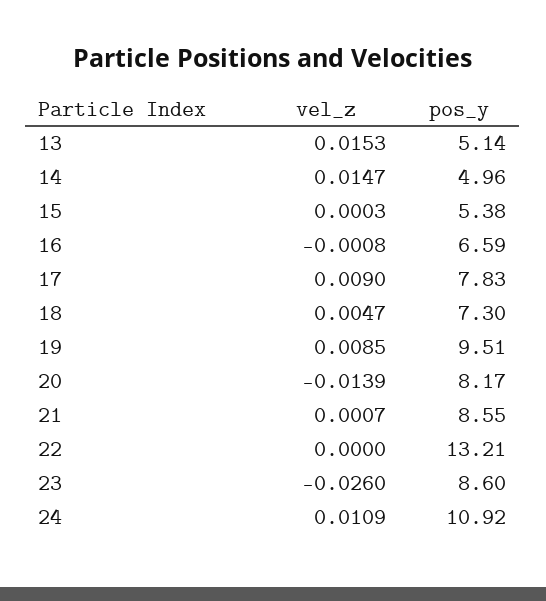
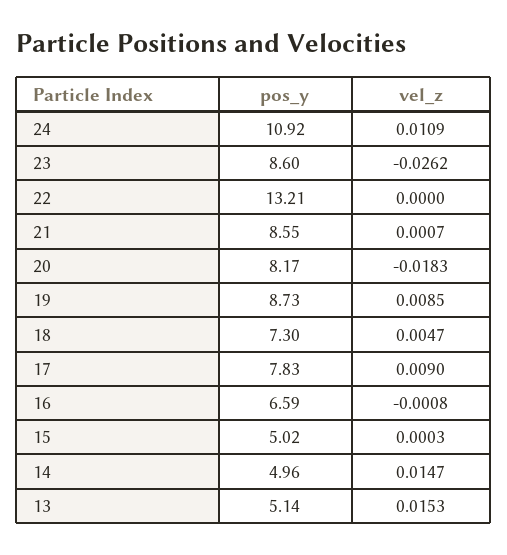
pos_y, 15: 5.38 -> 5.02
pos_y, 19: 9.51 -> 8.73
vel_z, 20: -0.0139 -> -0.0183
vel_z, 23: -0.026 -> -0.0262

